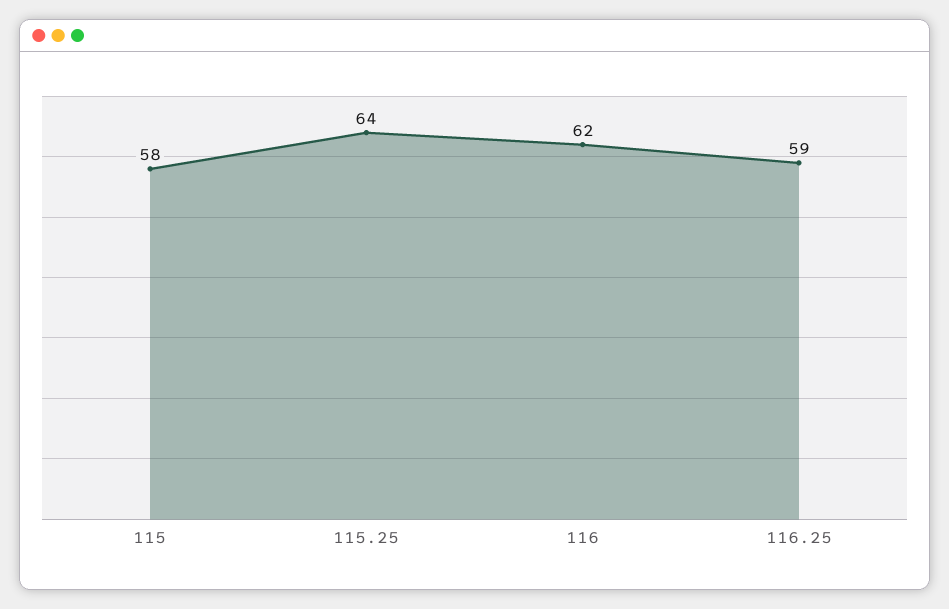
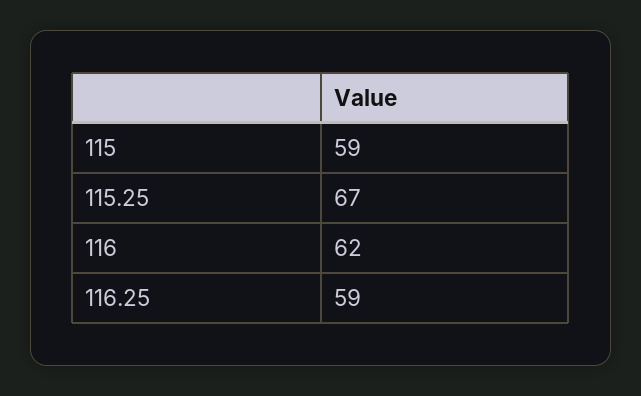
115: 58 -> 59
115.25: 64 -> 67

